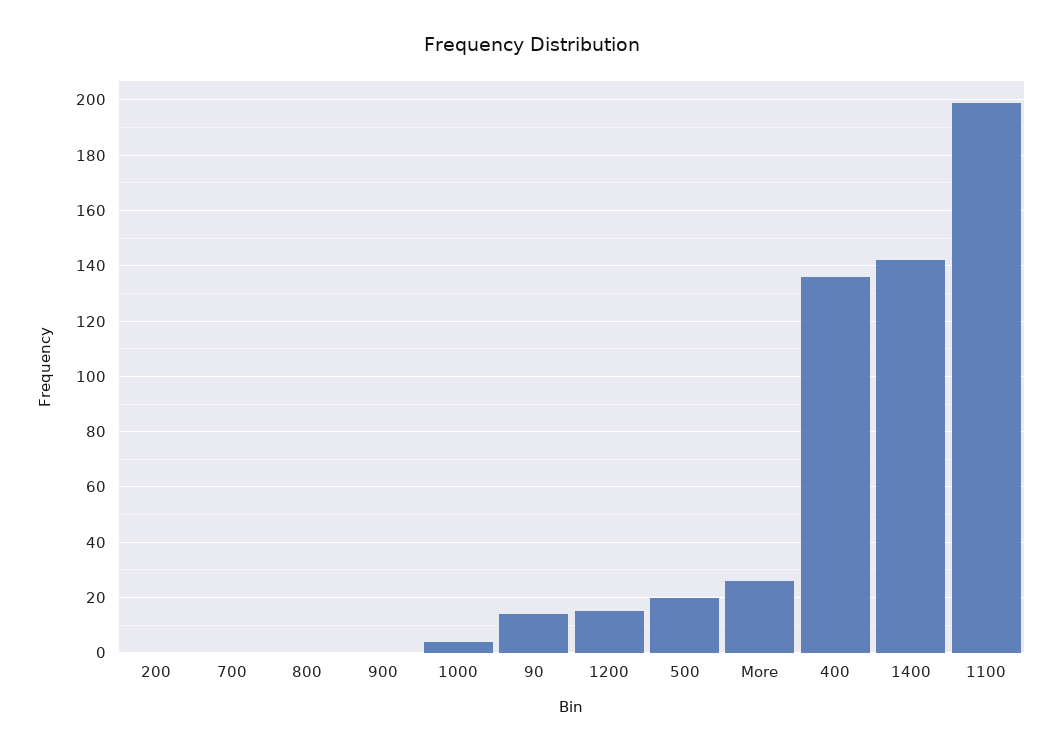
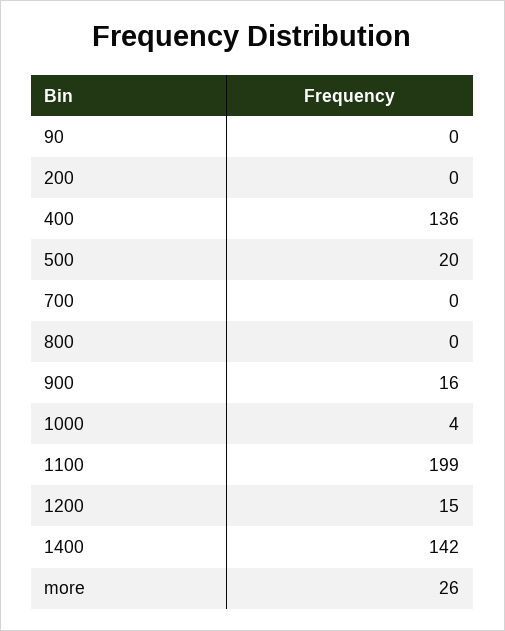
900: 0 -> 16
90: 15 -> 0

